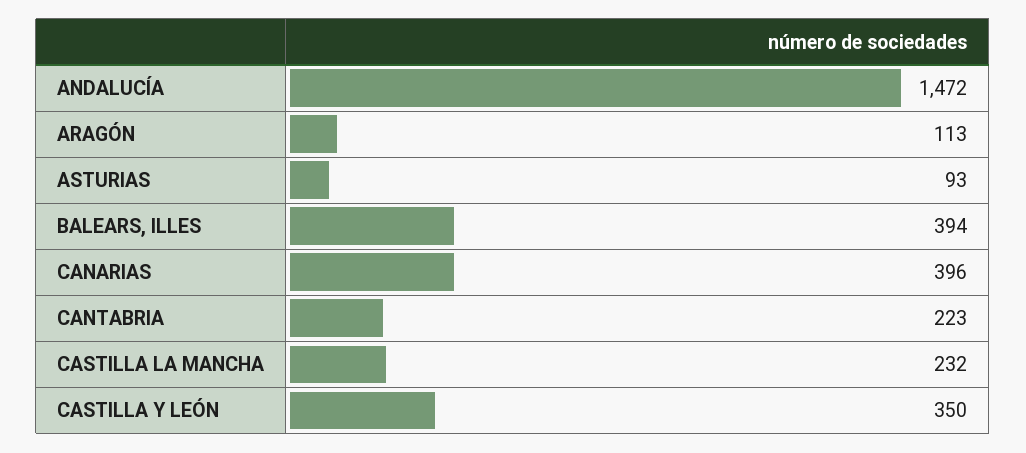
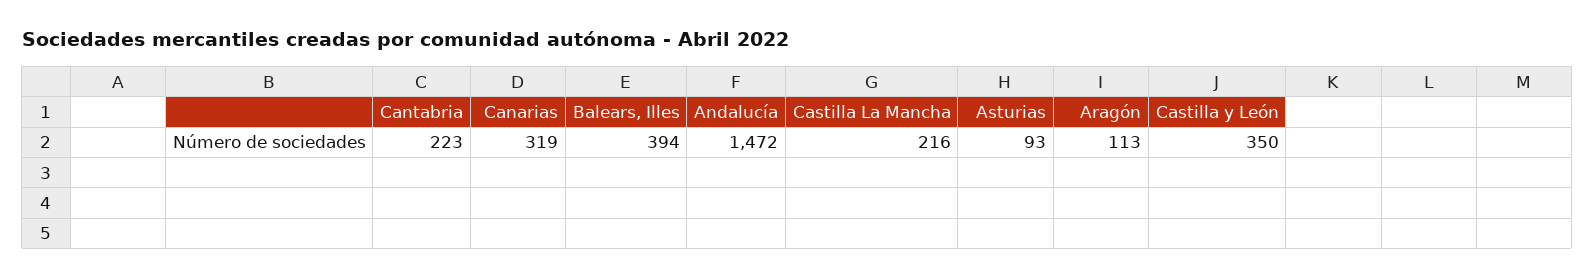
CANARIAS: 396 -> 319
CASTILLA LA MANCHA: 232 -> 216

